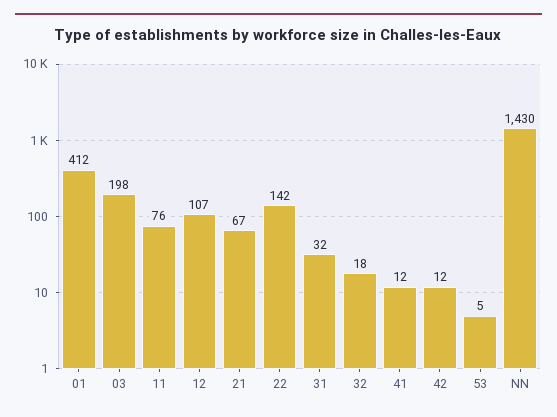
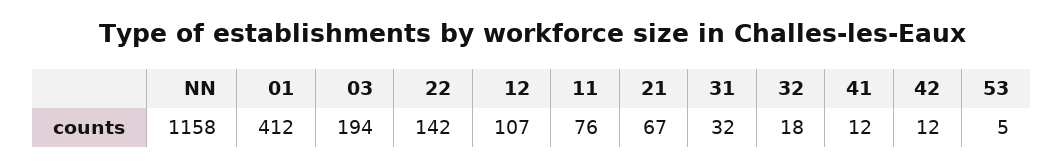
03: 198 -> 194
NN: 1430 -> 1158

